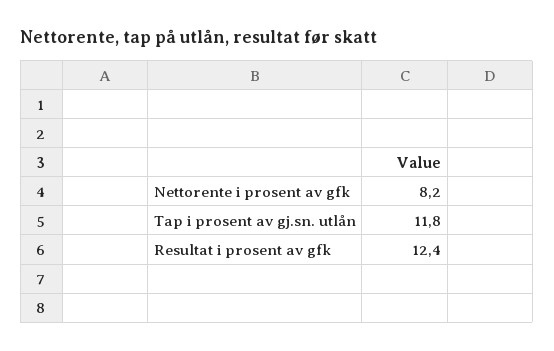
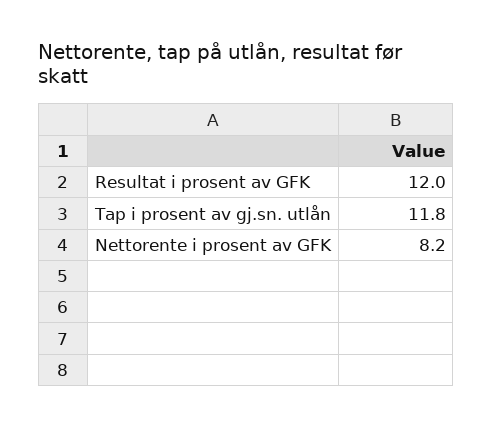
Resultat i prosent av gfk: 12.4 -> 12

